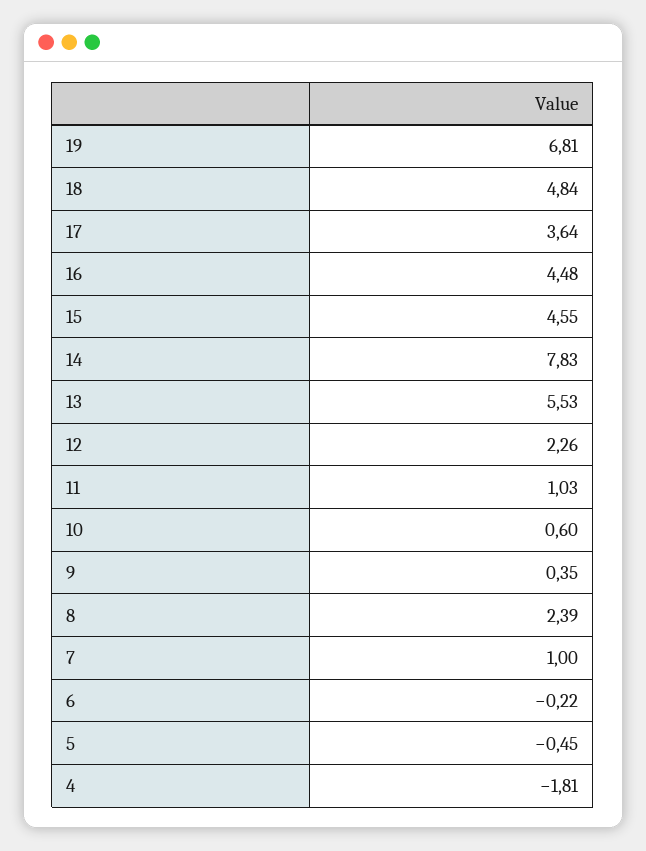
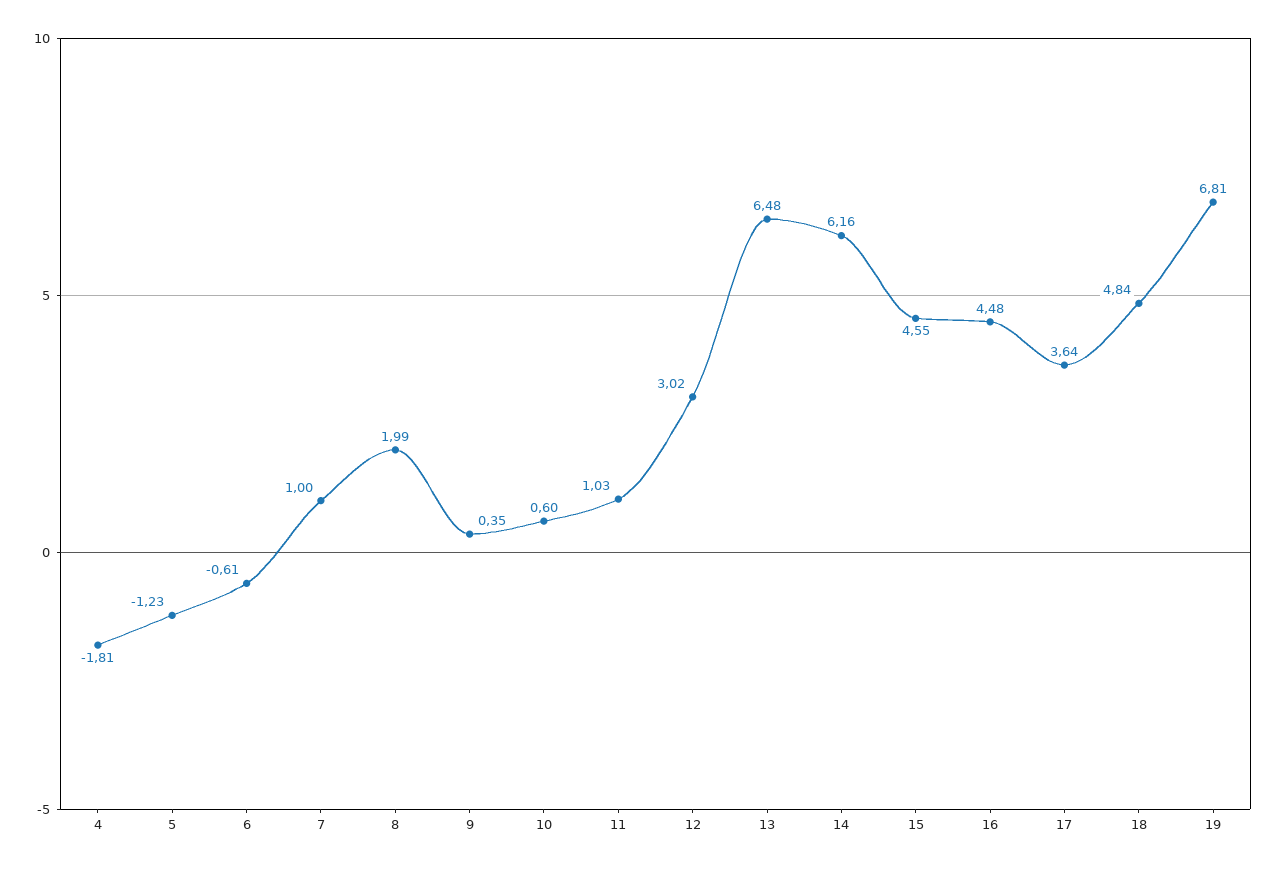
14: 7.83 -> 6.16
13: 5.53 -> 6.48
12: 2.26 -> 3.02
8: 2.39 -> 1.99
6: -0.22 -> -0.61
5: -0.45 -> -1.23

